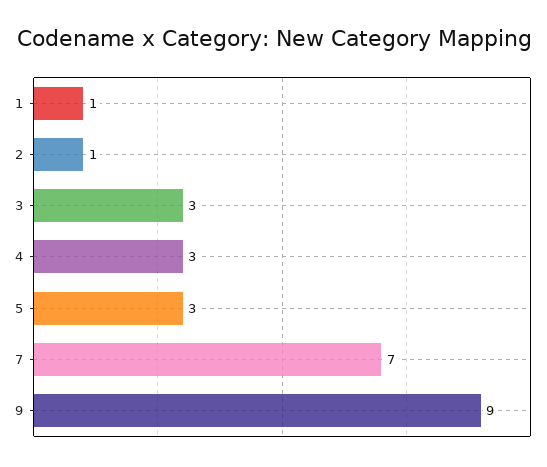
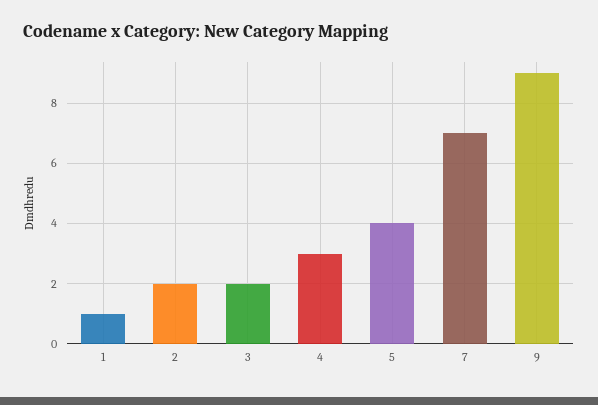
2: 1 -> 2
3: 3 -> 2
5: 3 -> 4

